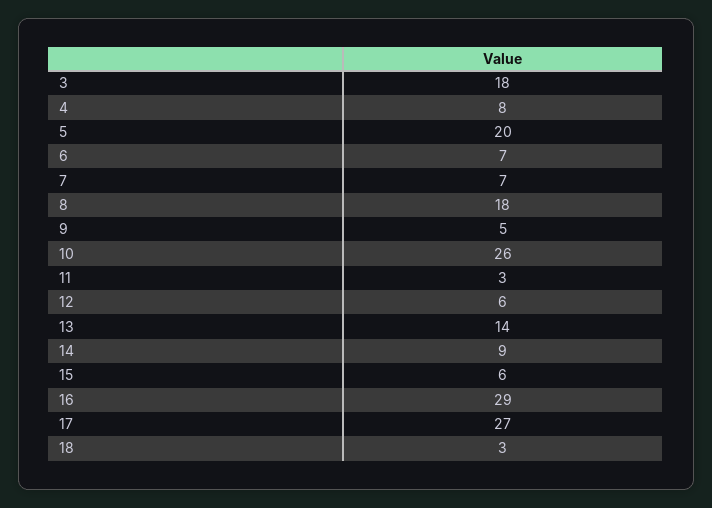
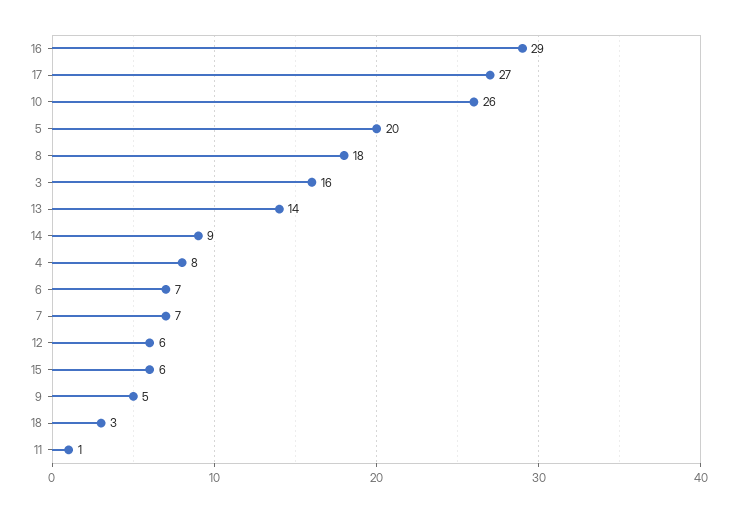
3: 18 -> 16
11: 3 -> 1

